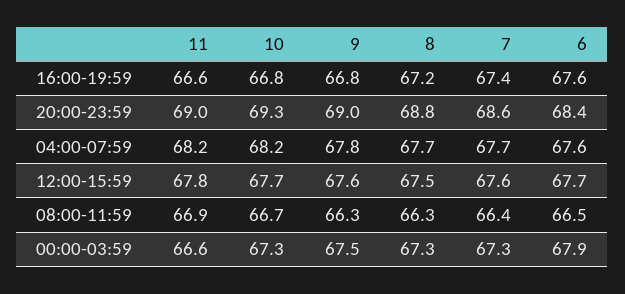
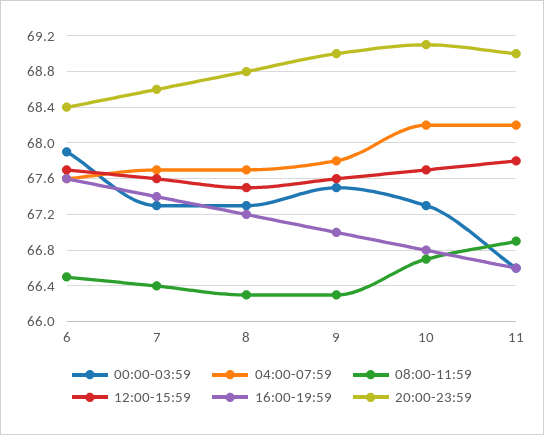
16:00-19:59, 9: 66.8 -> 67
20:00-23:59, 10: 69.3 -> 69.1

